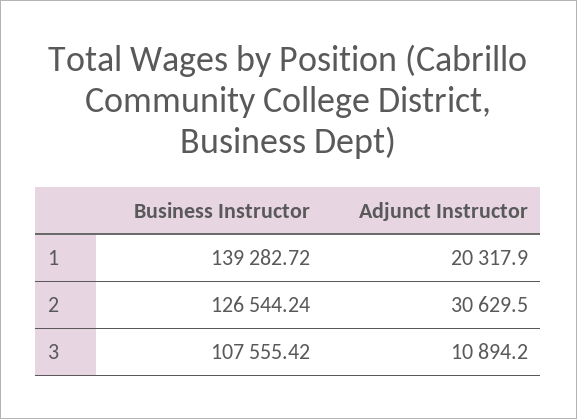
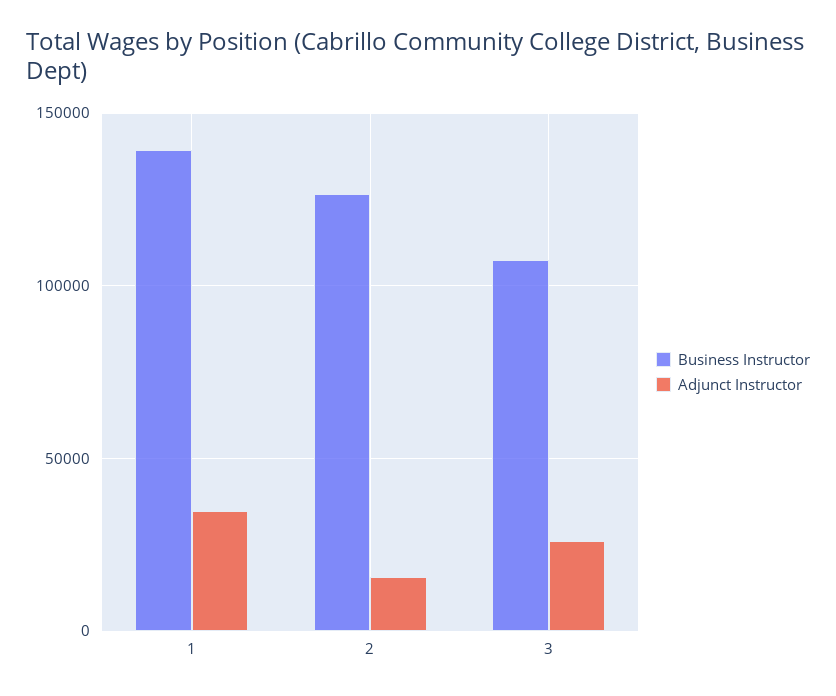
Adjunct Instructor, 1: 20317.9 -> 35000
Adjunct Instructor, 2: 30629.5 -> 15000
Adjunct Instructor, 3: 10894.2 -> 25000

